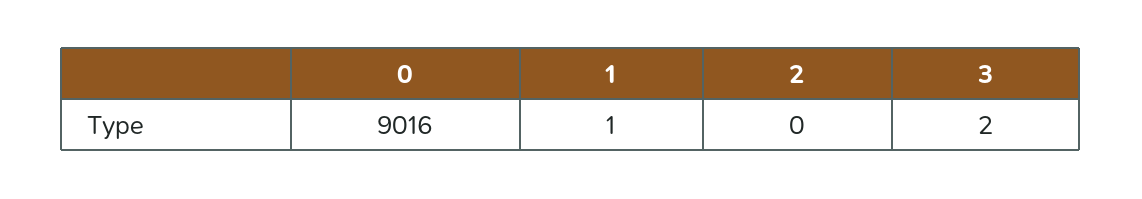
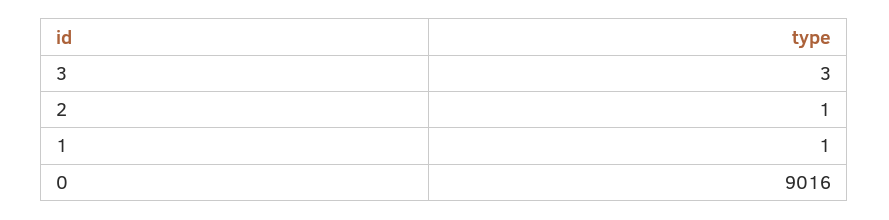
2: 0 -> 1
3: 2 -> 3

